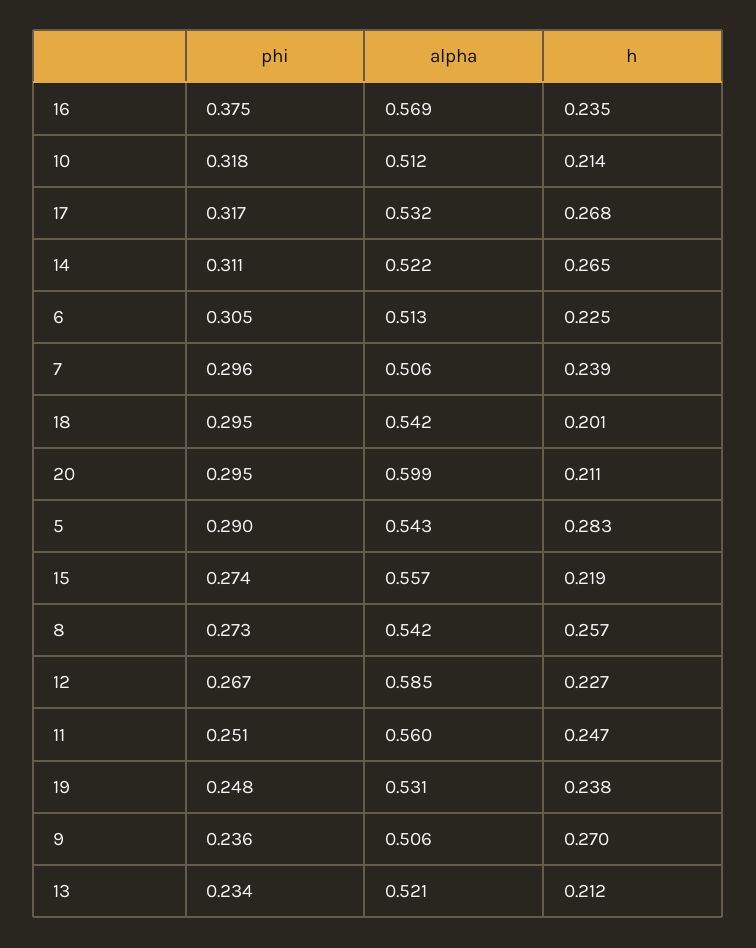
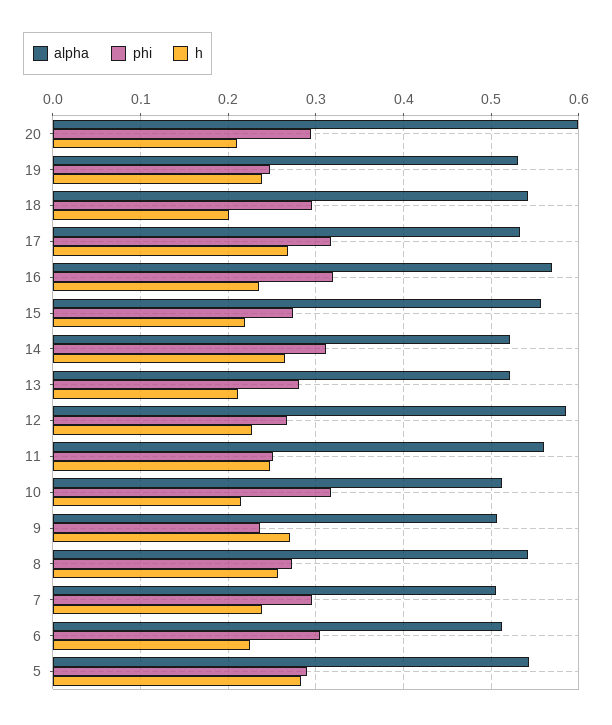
phi, 16: 0.375 -> 0.32
phi, 13: 0.234 -> 0.28

